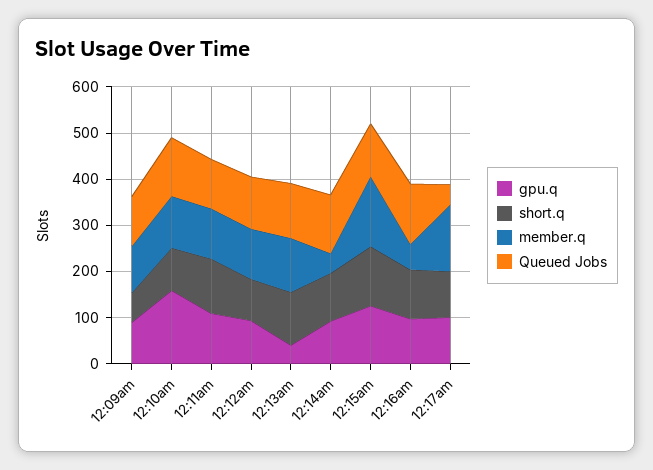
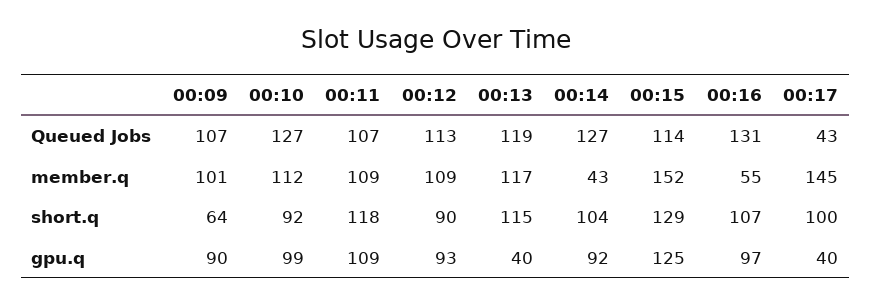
gpu.q, 12:10am: 160 -> 99
gpu.q, 12:17am: 100 -> 40

